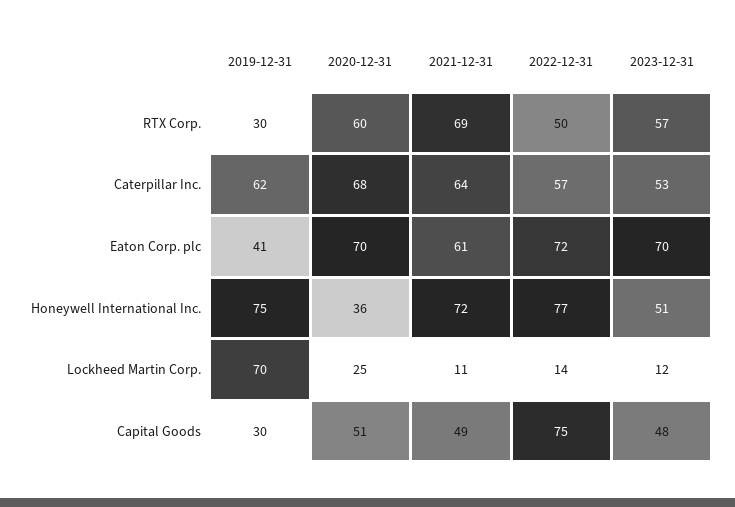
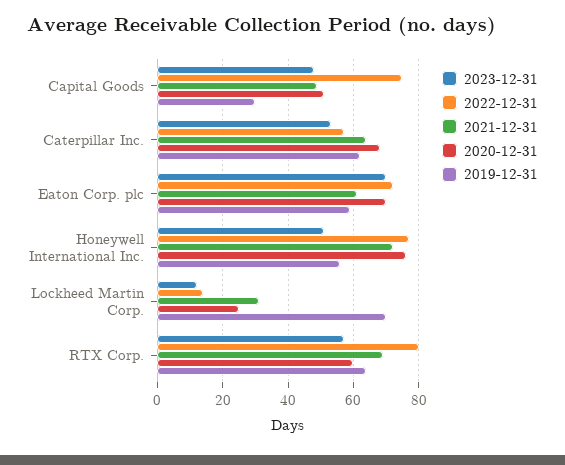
2019-12-31, RTX Corp.: 30 -> 65
2022-12-31, RTX Corp.: 50 -> 80
2019-12-31, Eaton Corp. plc: 41 -> 60
2019-12-31, Honeywell International Inc.: 75 -> 55
2020-12-31, Honeywell International Inc.: 36 -> 75
2021-12-31, Lockheed Martin Corp.: 11 -> 30

